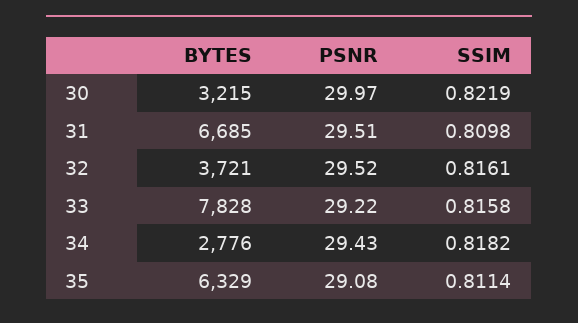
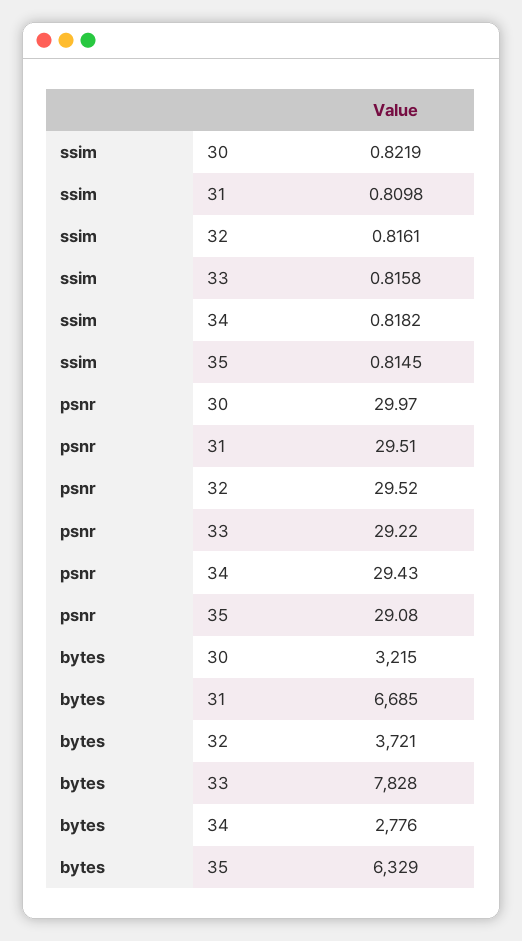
SSIM, 35: 0.8114 -> 0.8145

